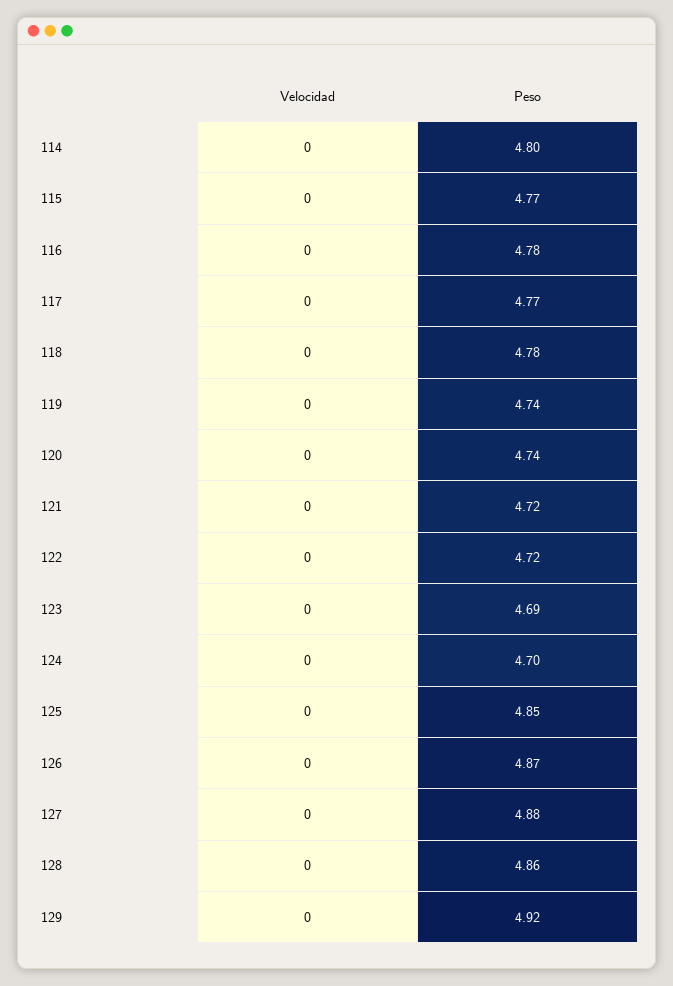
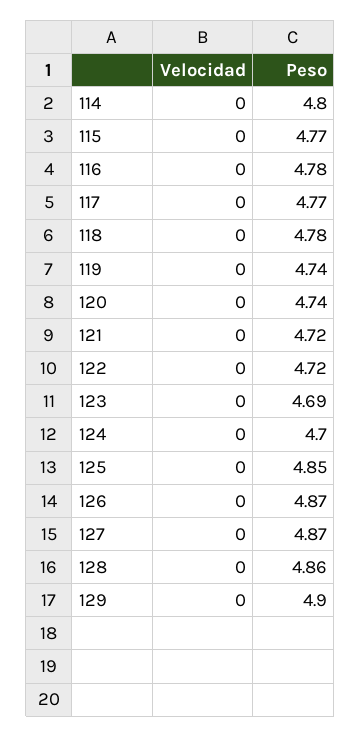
Peso, 127: 4.88 -> 4.87
Peso, 129: 4.92 -> 4.9

